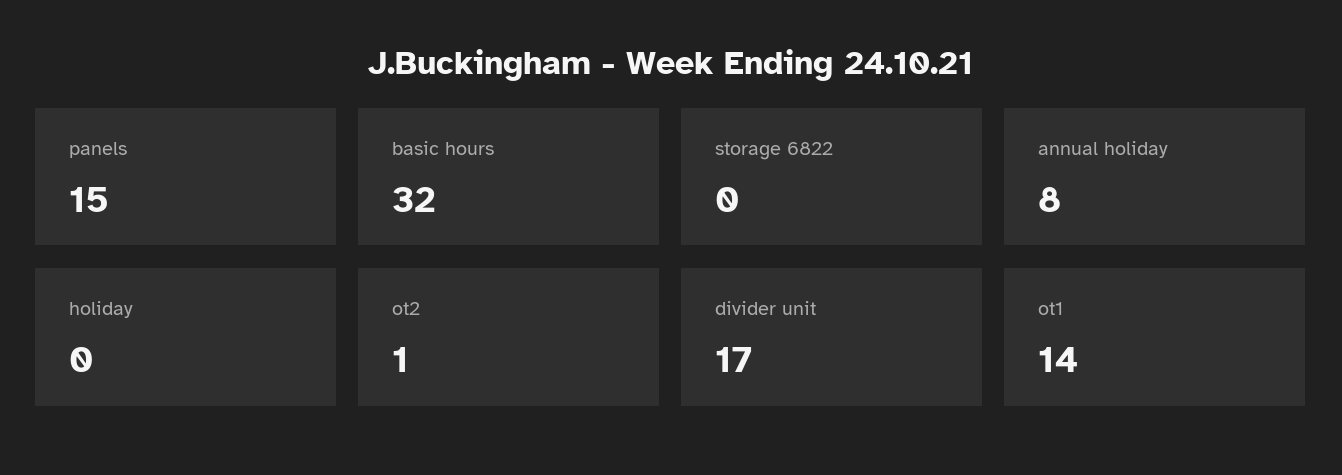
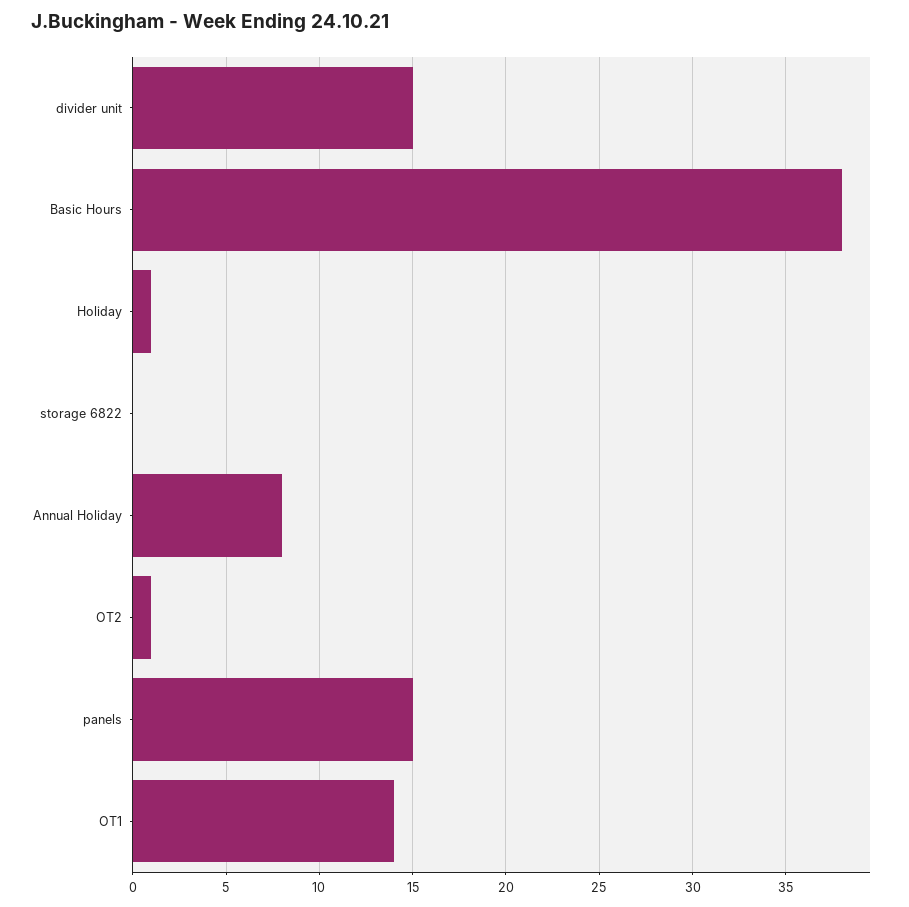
basic hours: 32 -> 38
holiday: 0 -> 1
divider unit: 17 -> 15

